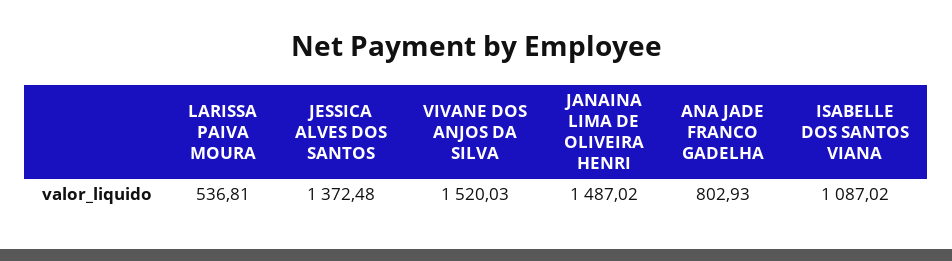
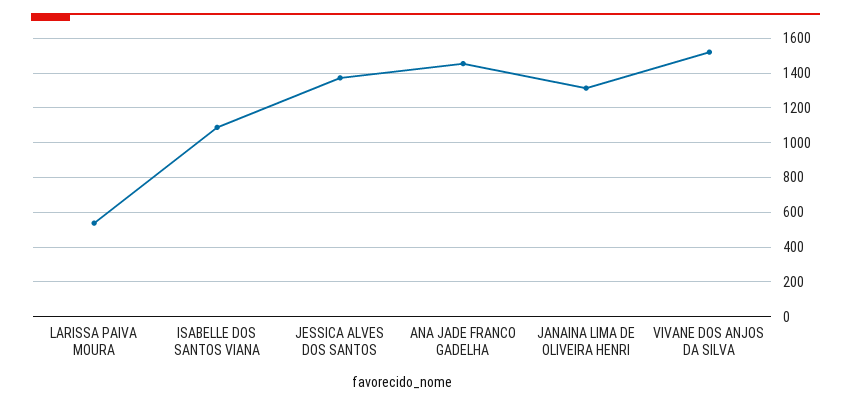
JANAINA LIMA DE OLIVEIRA HENRI: 1487.02 -> 1300
ANA JADE FRANCO GADELHA: 802.93 -> 1450

